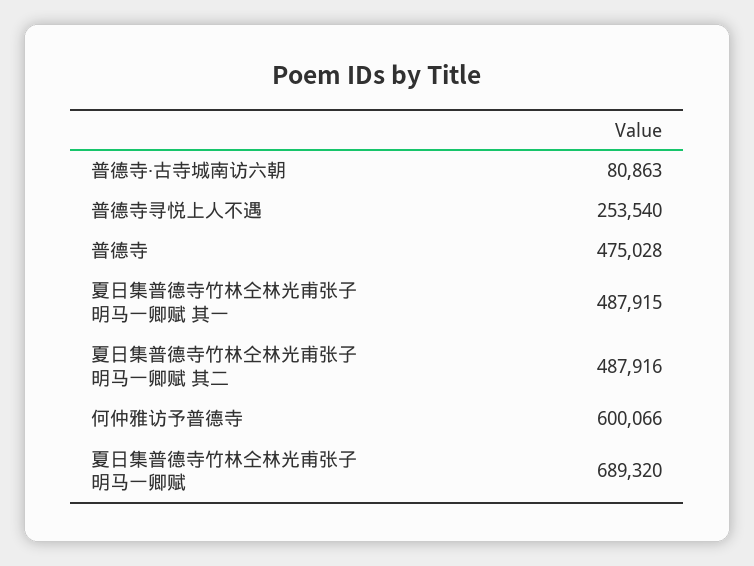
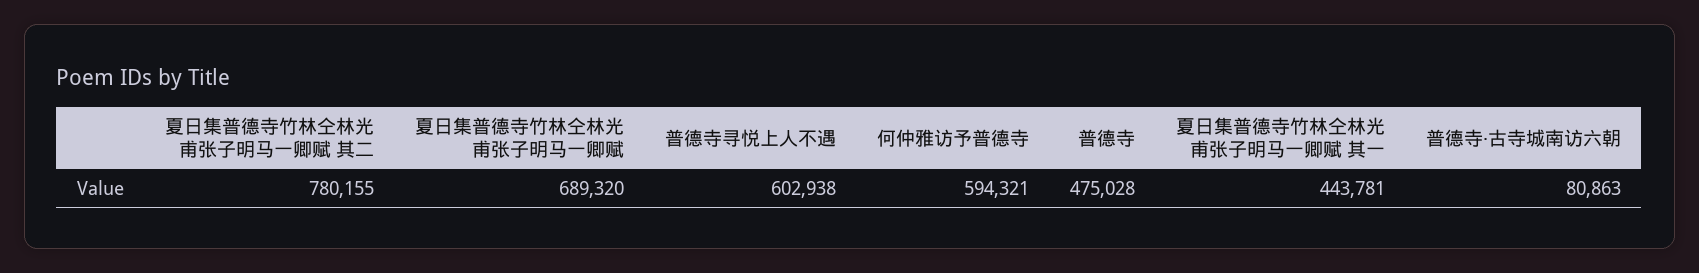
普德寺寻悦上人不遇: 253540 -> 602938
夏日集普德寺竹林仝林光甫张子明马一卿赋 其一: 487915 -> 443781
夏日集普德寺竹林仝林光甫张子明马一卿赋 其二: 487916 -> 780155
何仲雅访予普德寺: 600066 -> 594321

